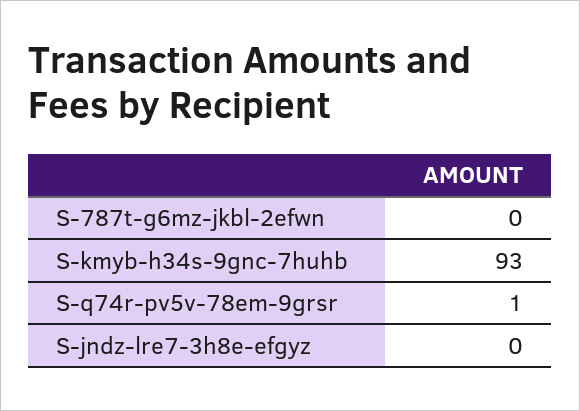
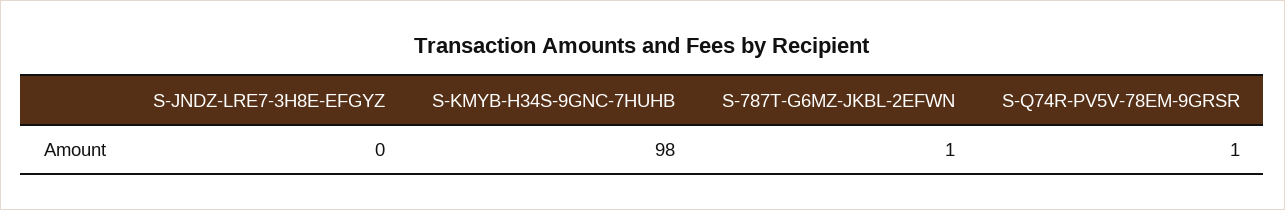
S-787t-g6mz-jkbl-2efwn: 0 -> 1
S-kmyb-h34s-9gnc-7huhb: 93 -> 98

